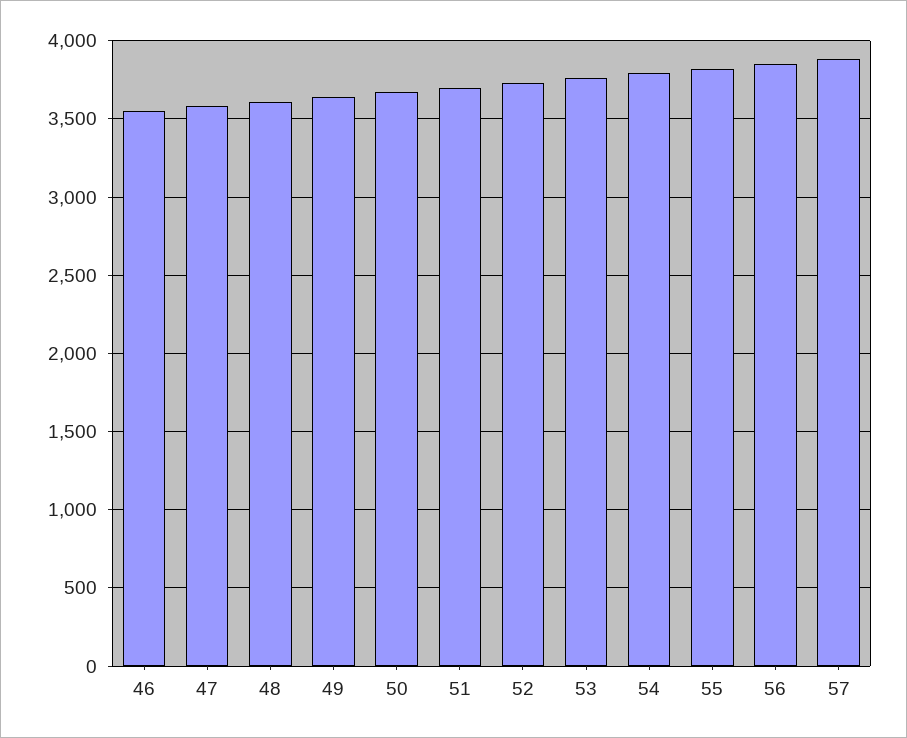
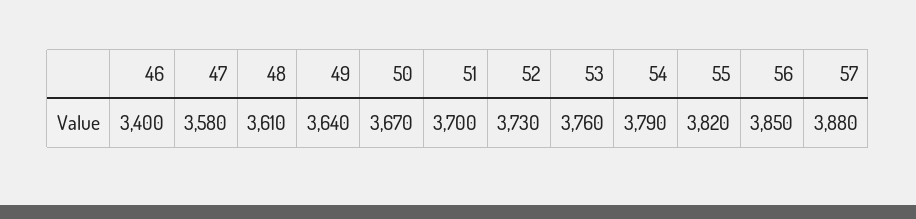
46: 3550 -> 3400

